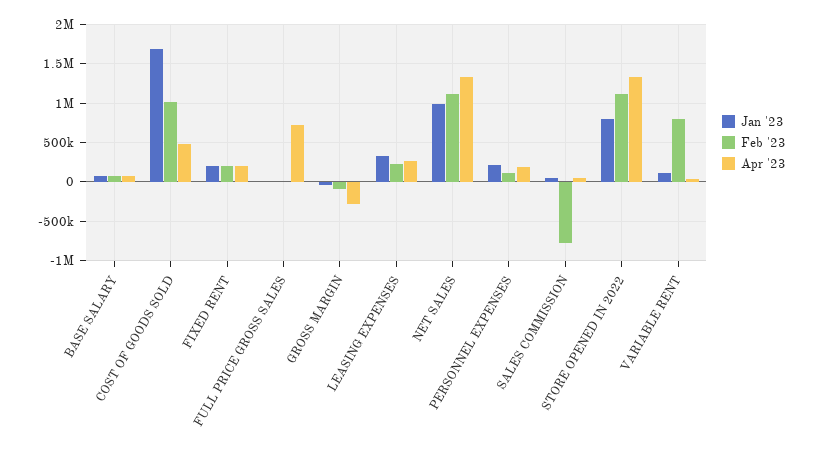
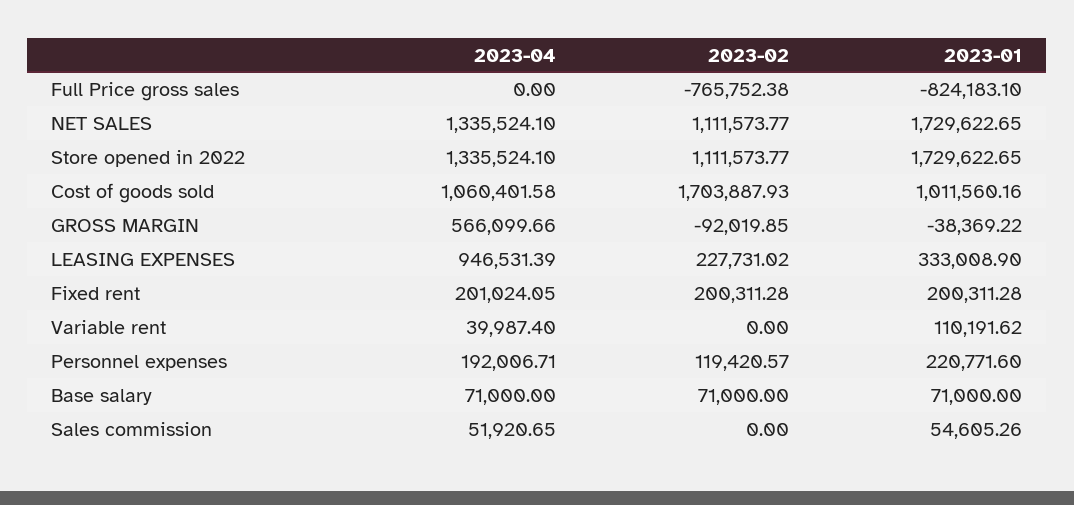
Jan '23, COST OF GOODS SOLD: 1700000 -> 1011560.16
Feb '23, COST OF GOODS SOLD: 1000000 -> 1703887.93
Apr '23, COST OF GOODS SOLD: 500000 -> 1060401.58
Jan '23, FULL PRICE GROSS SALES: 0 -> -824183.1
Feb '23, FULL PRICE GROSS SALES: 0 -> -765752.38
Apr '23, FULL PRICE GROSS SALES: 700000 -> 0
Apr '23, GROSS MARGIN: -300000 -> 566099.66
Apr '23, LEASING EXPENSES: 300000 -> 946531.39
Jan '23, NET SALES: 1000000 -> 1729622.65
Feb '23, SALES COMMISSION: -800000 -> 0
Jan '23, STORE OPENED IN 2022: 800000 -> 1729622.65
Feb '23, VARIABLE RENT: 800000 -> 0

